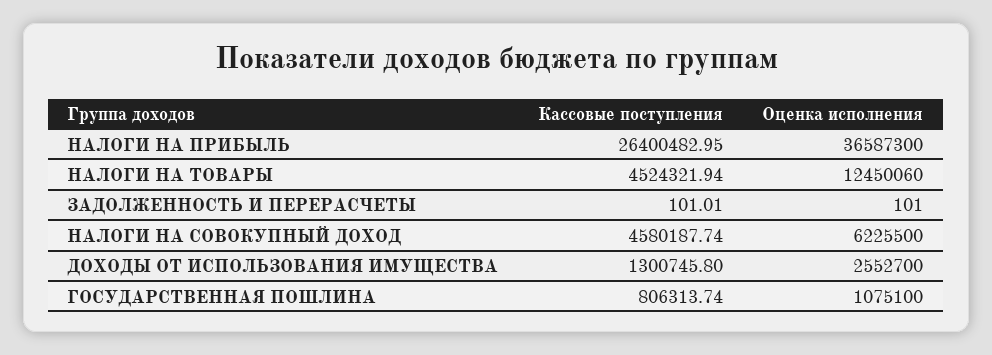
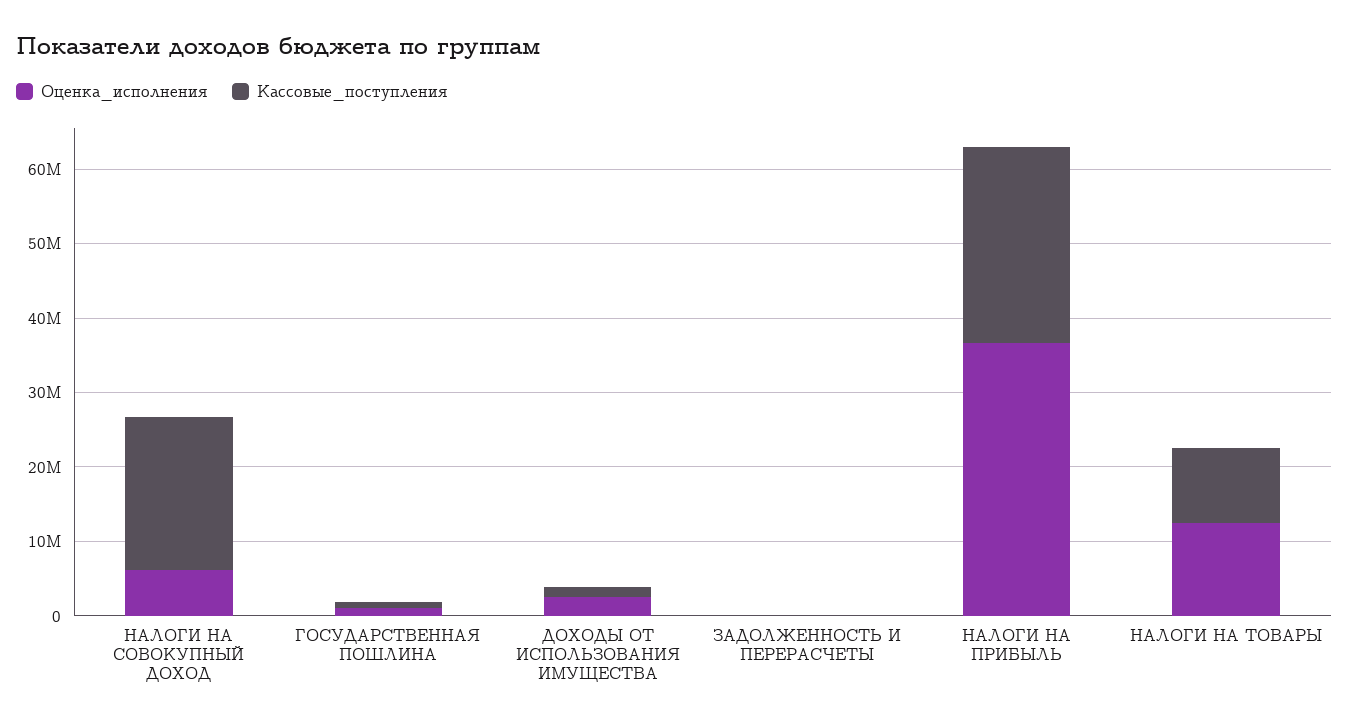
Кассовые поступления, НАЛОГИ НА ТОВАРЫ: 4524321.94 -> 10000000
Кассовые поступления, НАЛОГИ НА СОВОКУПНЫЙ ДОХОД: 4580187.74 -> 20000000

